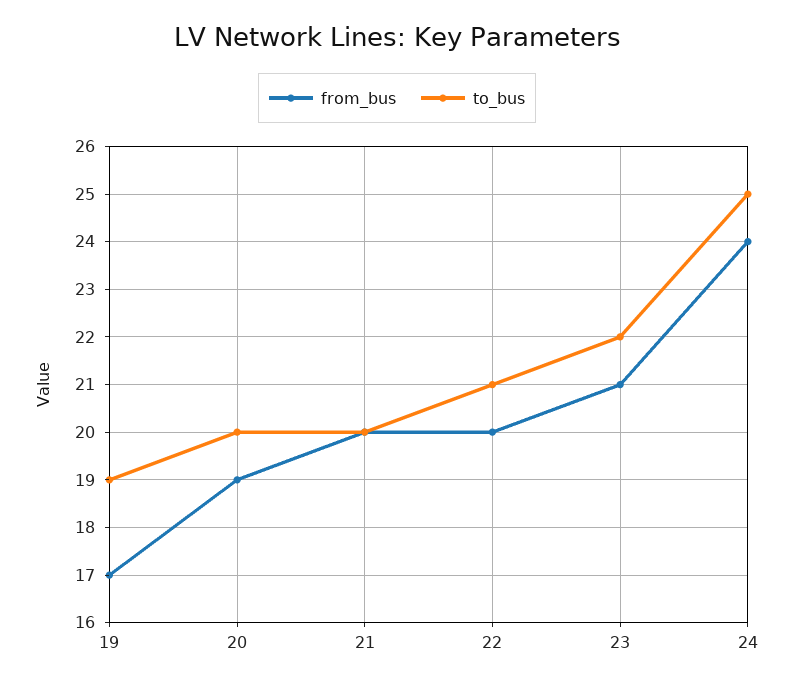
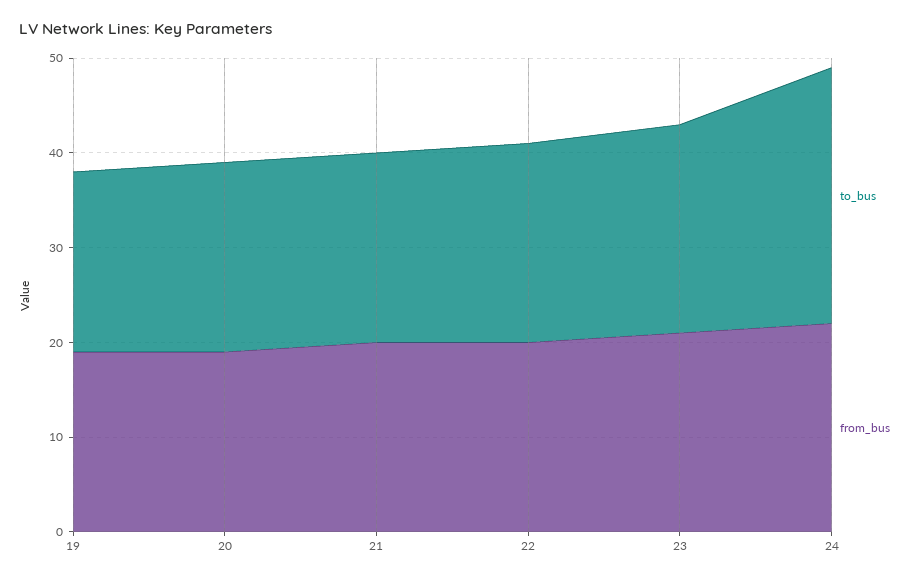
from_bus, 19: 17 -> 19
from_bus, 24: 24 -> 22
to_bus, 24: 25 -> 27

